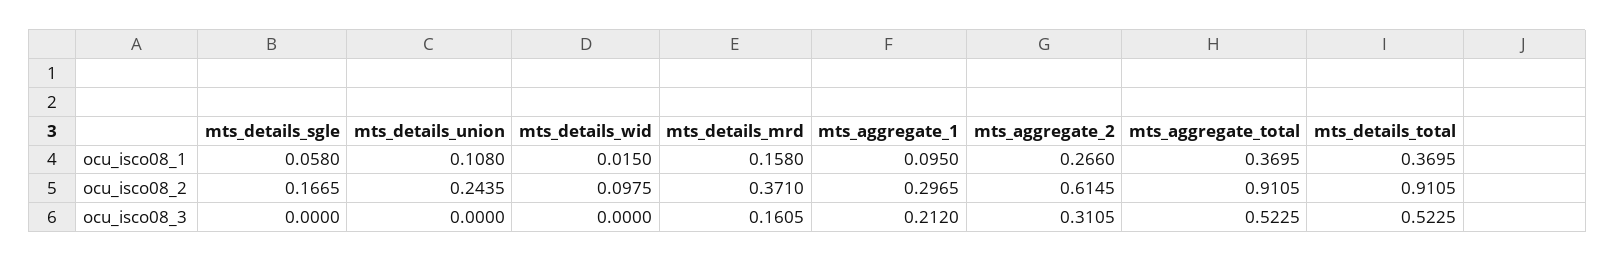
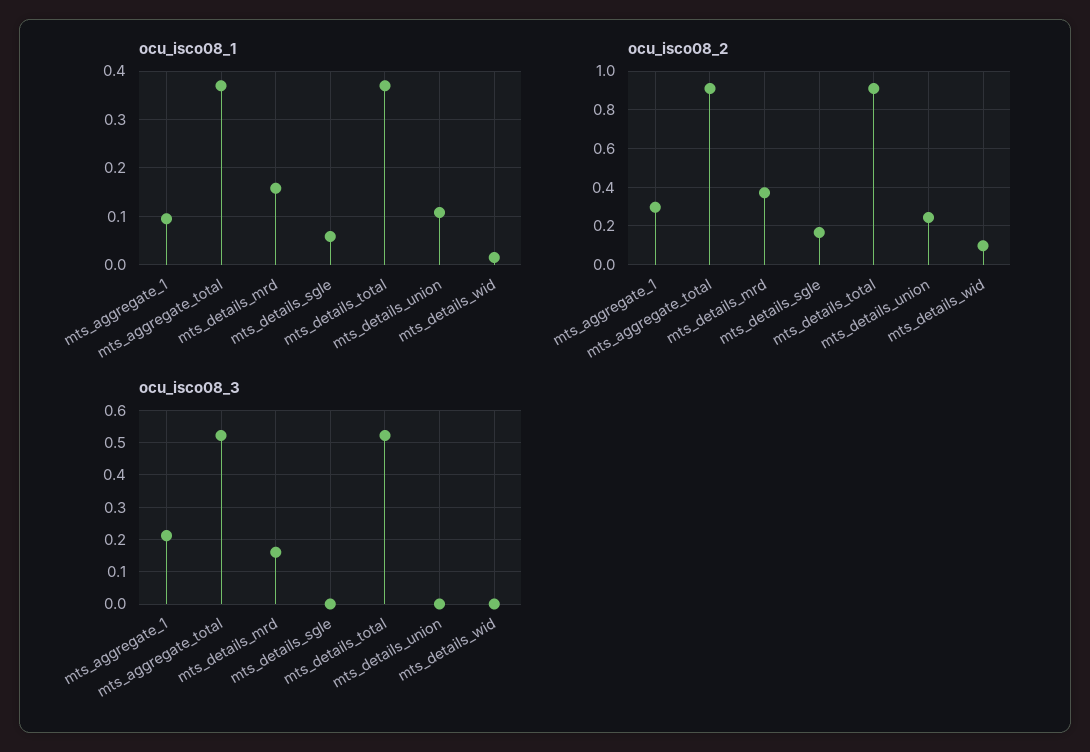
ocu_isco08_1, mts_aggregate_2: 0.266 -> none
ocu_isco08_2, mts_aggregate_2: 0.6145 -> none
ocu_isco08_3, mts_aggregate_2: 0.3105 -> none

